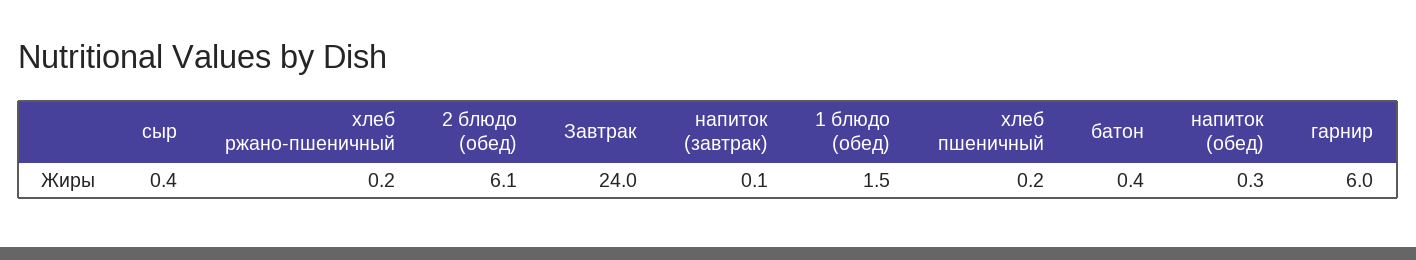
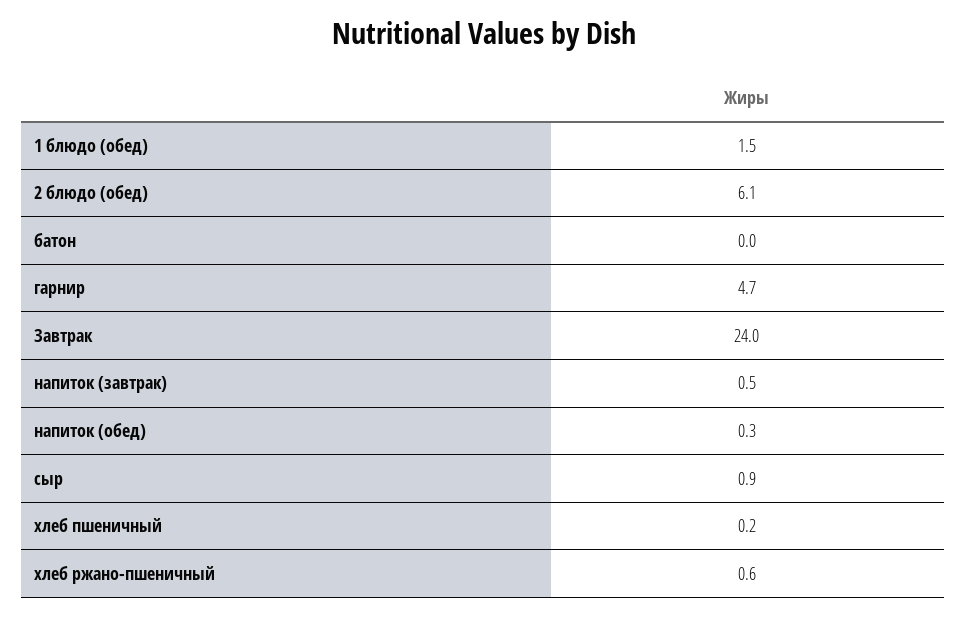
сыр: 0.4 -> 0.9
хлеб ржано-пшеничный: 0.2 -> 0.6
напиток (завтрак): 0.1 -> 0.5
батон: 0.4 -> 0
гарнир: 6 -> 4.7

